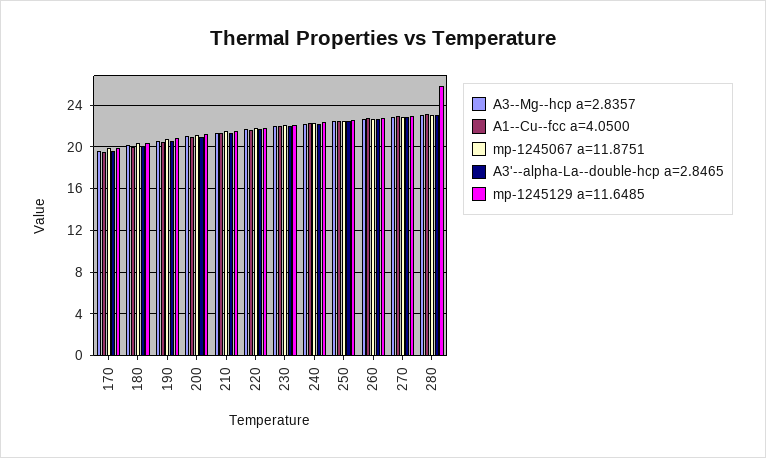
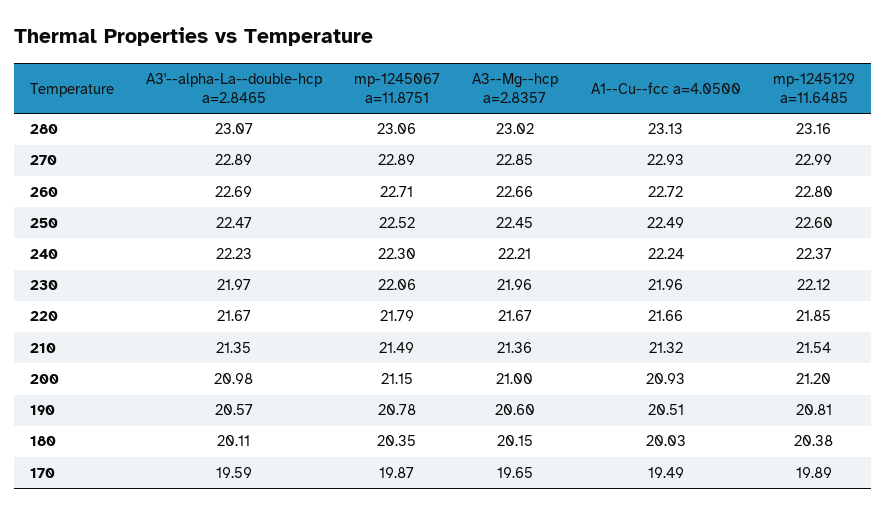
mp-1245129 a=11.6485, 280: 26 -> 23.16

